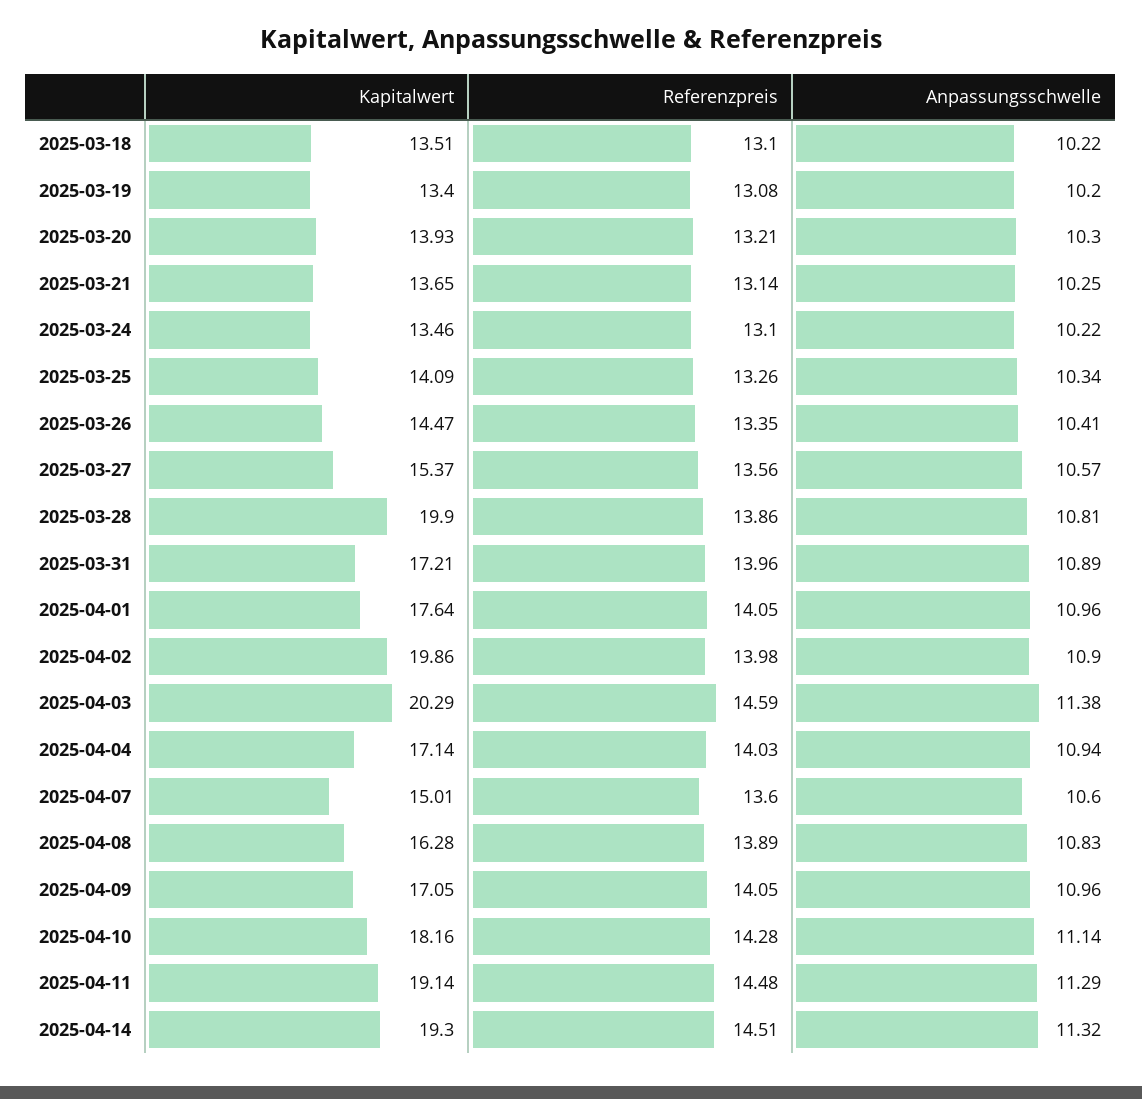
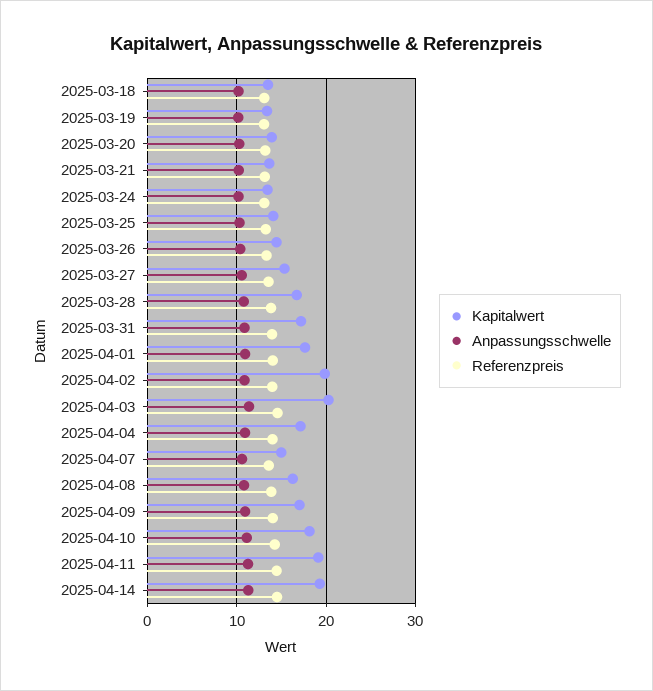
Kapitalwert, 2025-03-28: 19.9 -> 17

